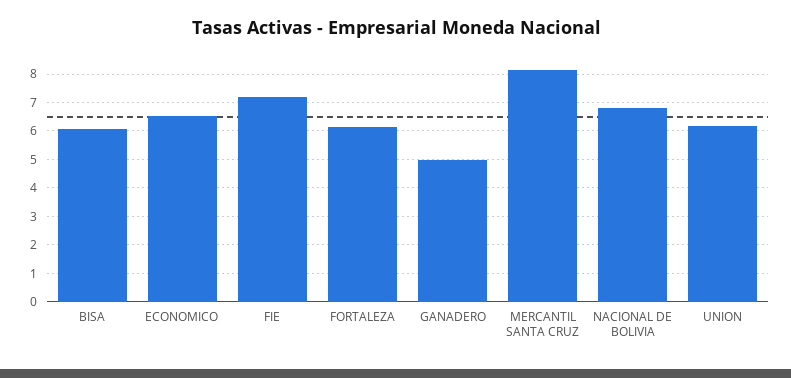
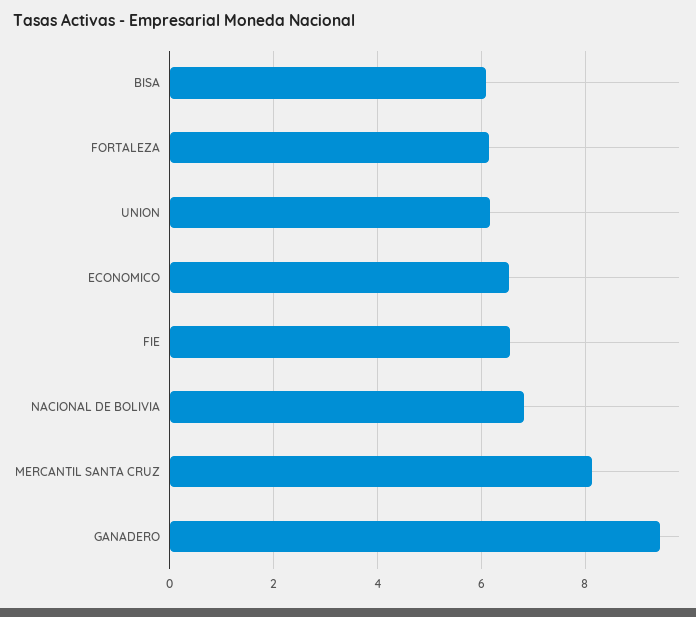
FIE: 7.25 -> 6.6
GANADERO: 5 -> 9.4

